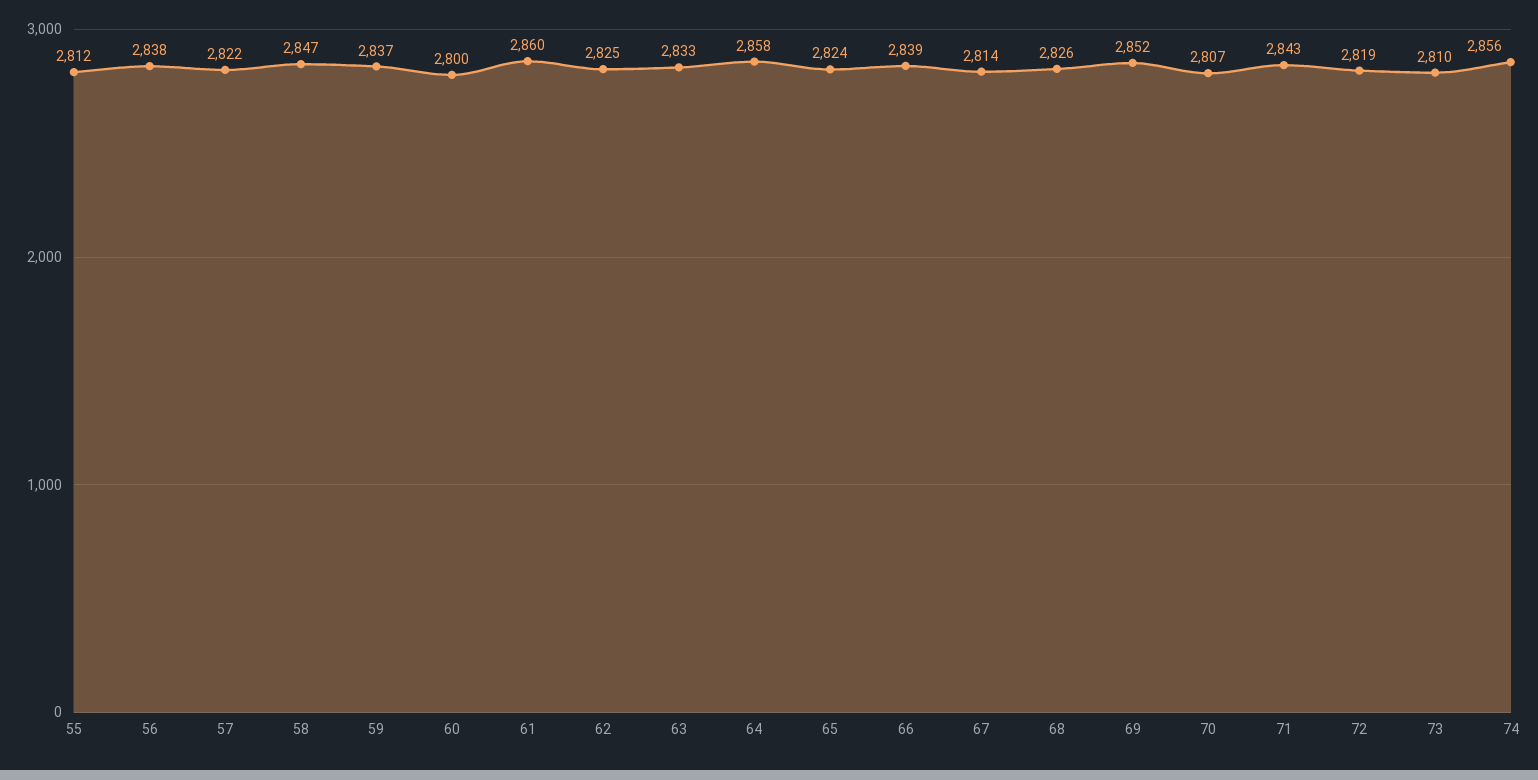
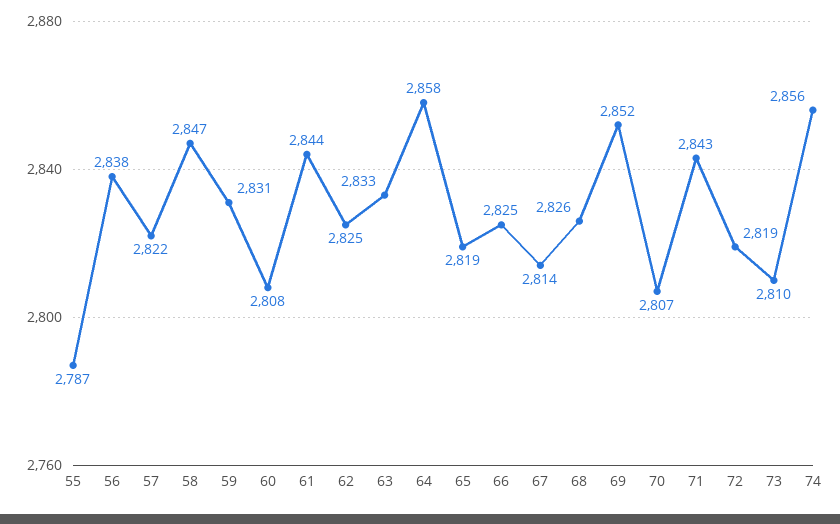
55: 2812 -> 2787
59: 2837 -> 2831
60: 2800 -> 2808
61: 2860 -> 2844
65: 2824 -> 2819
66: 2839 -> 2825

